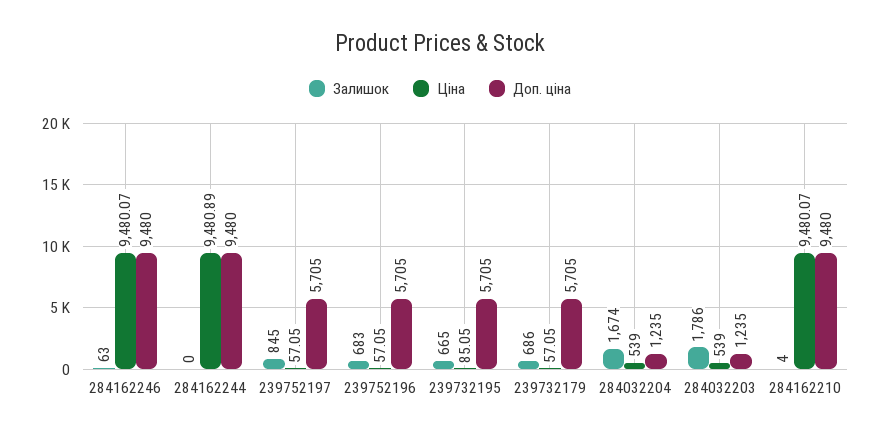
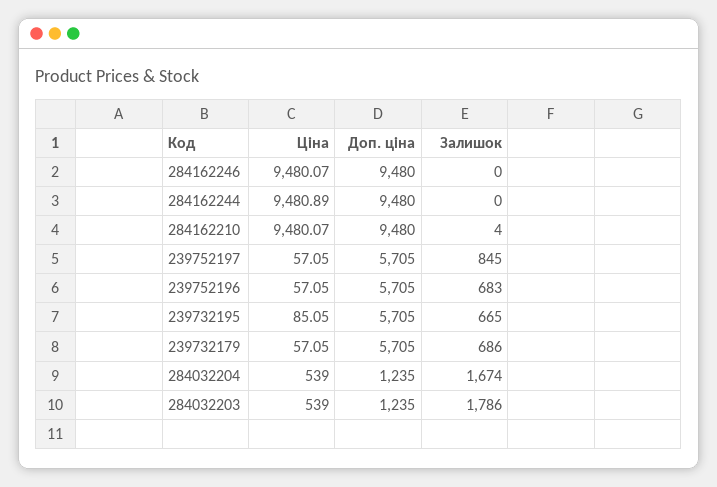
Залишок, 284162246: 63 -> 0

